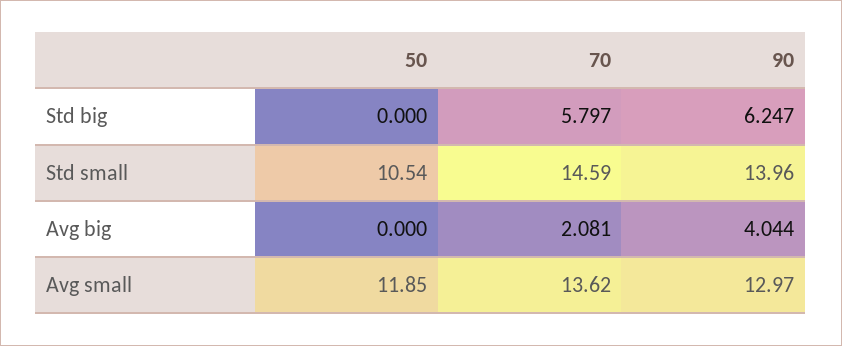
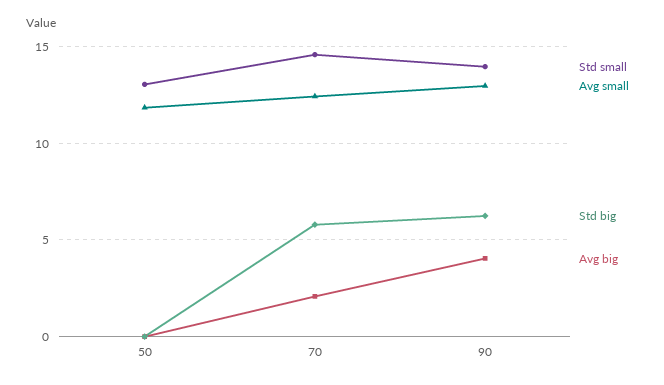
Std small, 50: 10.54 -> 13
Avg small, 70: 13.62 -> 12.5

